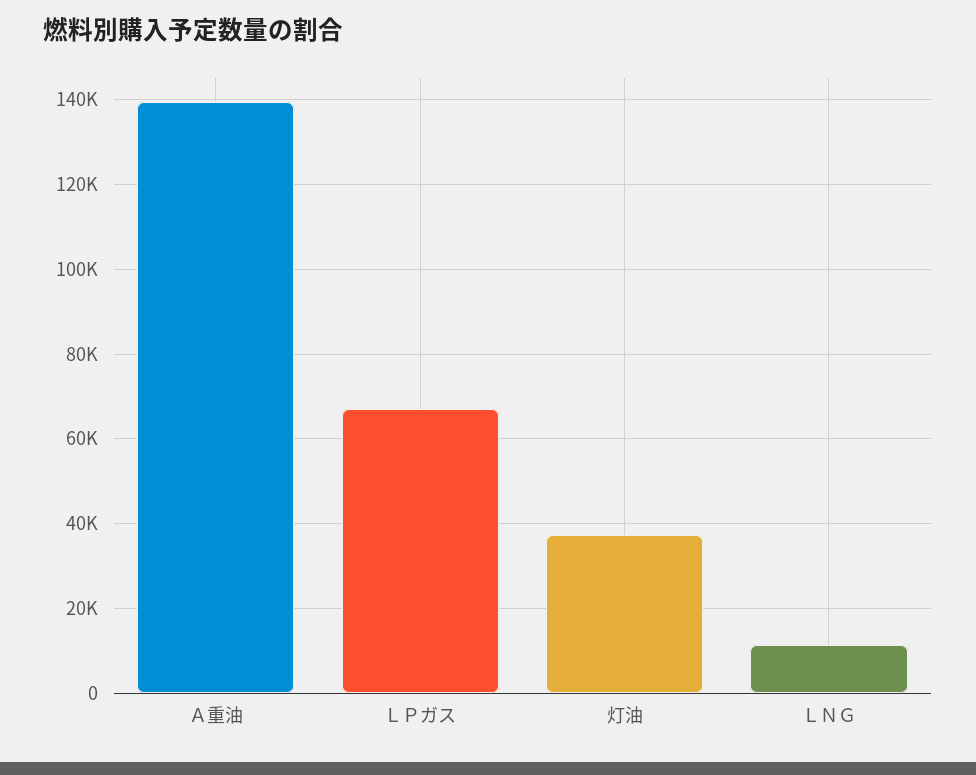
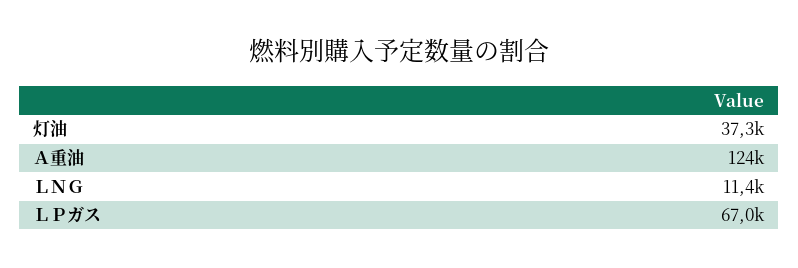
Ａ重油: 140000 -> 124000

